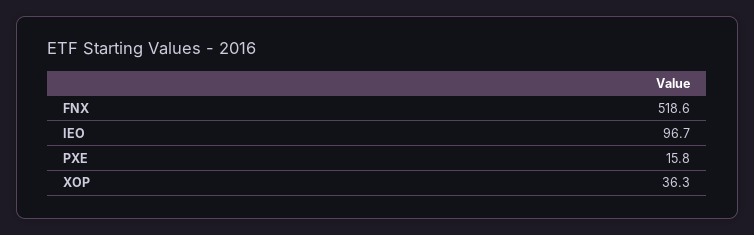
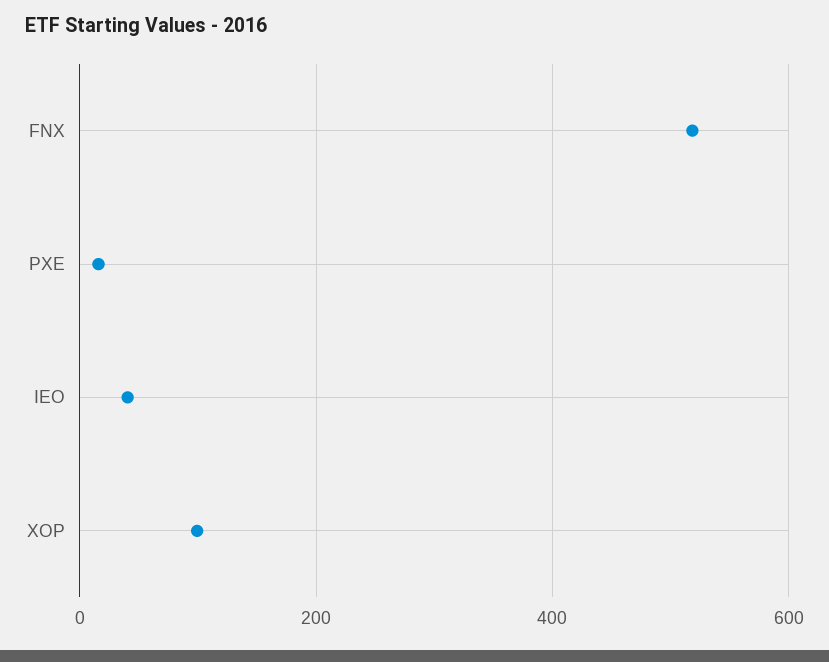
IEO: 96.7 -> 40
XOP: 36.3 -> 100

